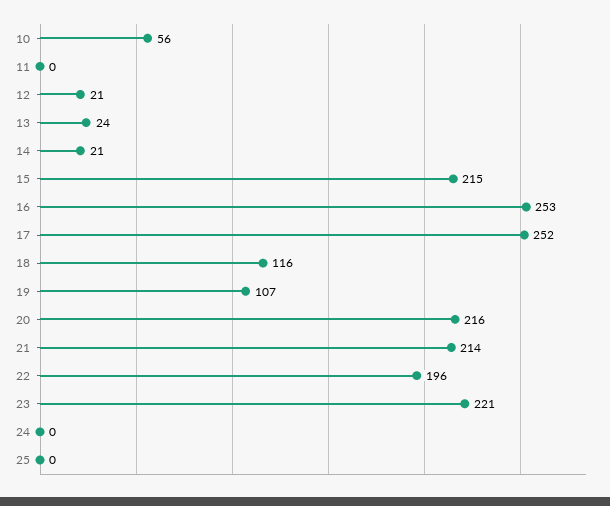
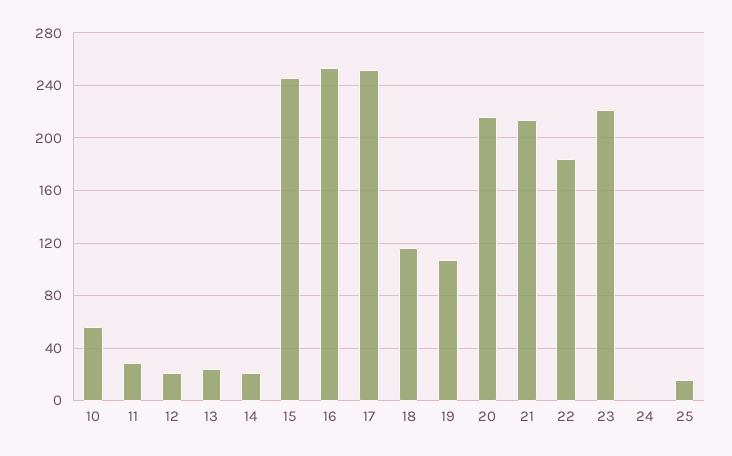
11: 0 -> 30
15: 215 -> 245
22: 196 -> 185
25: 0 -> 15

